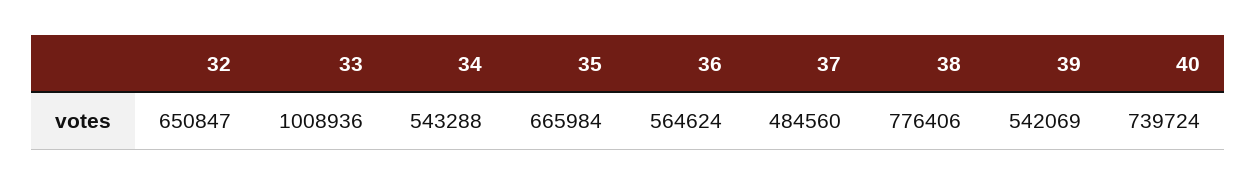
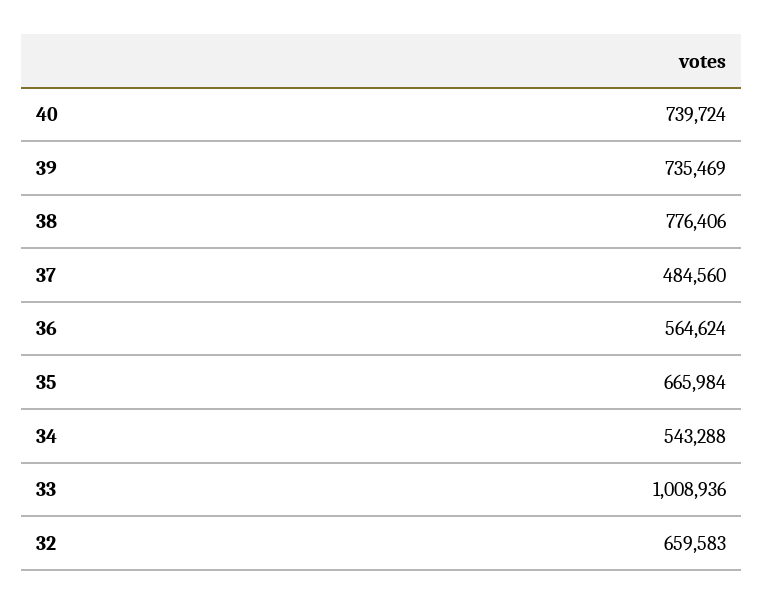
32: 650847 -> 659583
39: 542069 -> 735469

